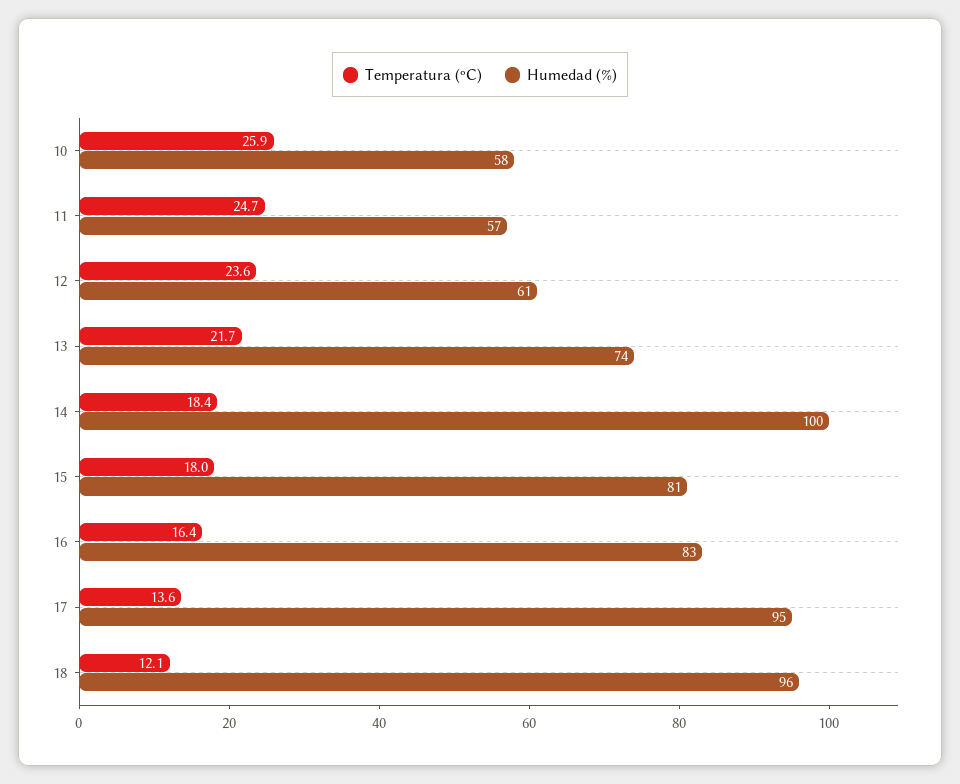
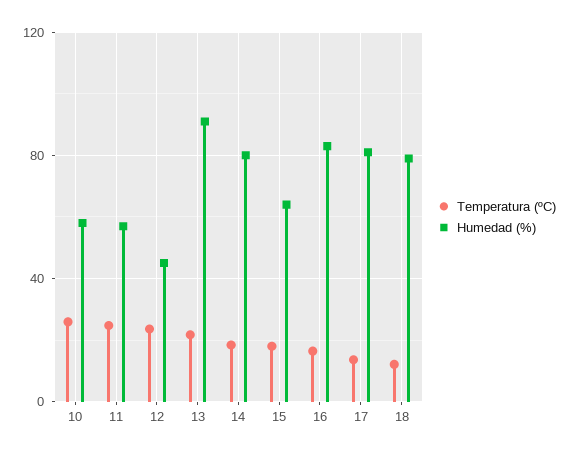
Humedad (%), 12: 61 -> 45
Humedad (%), 13: 74 -> 90
Humedad (%), 14: 100 -> 80
Humedad (%), 15: 81 -> 65
Humedad (%), 17: 95 -> 80
Humedad (%), 18: 96 -> 80

